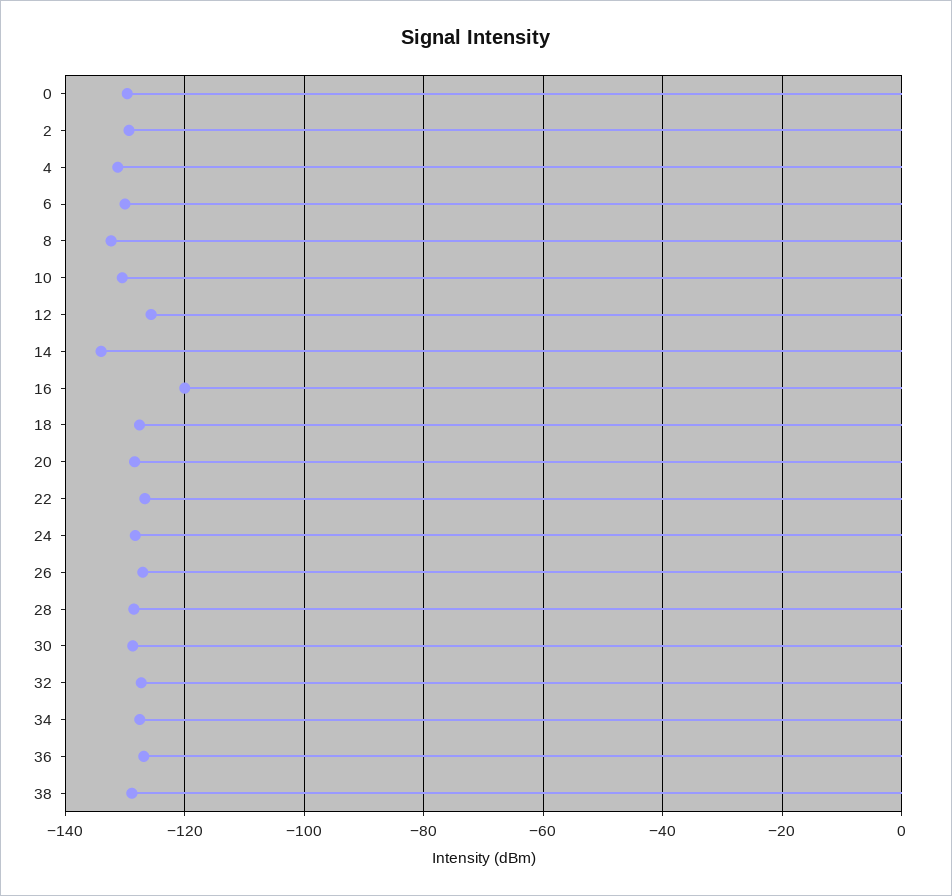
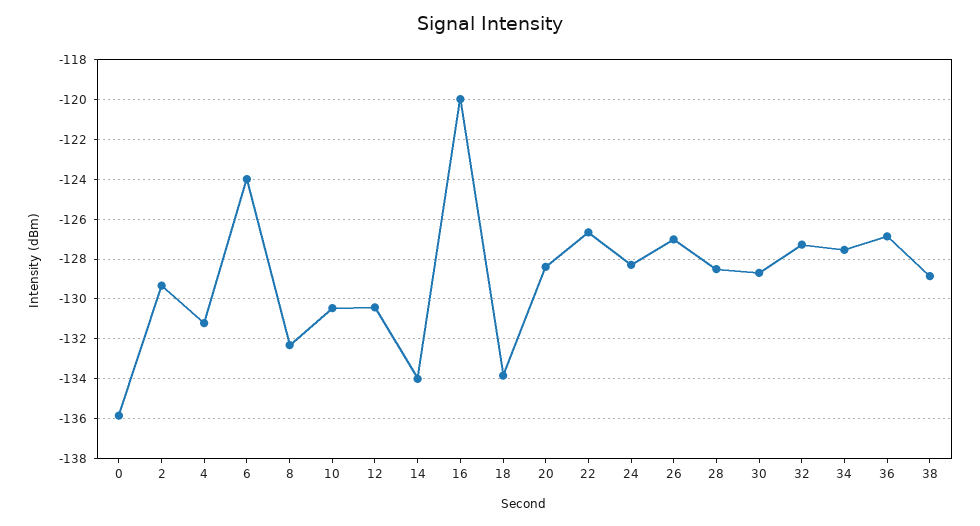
0: -130 -> -136
6: -130 -> -124
12: -126 -> -130.5
18: -128 -> -134

